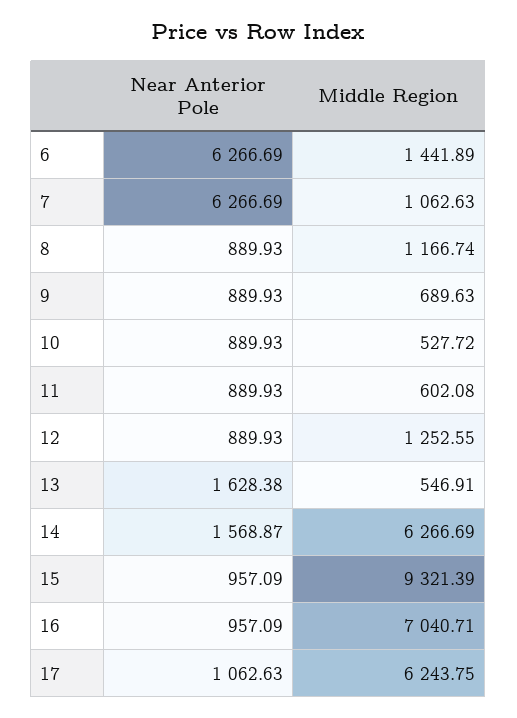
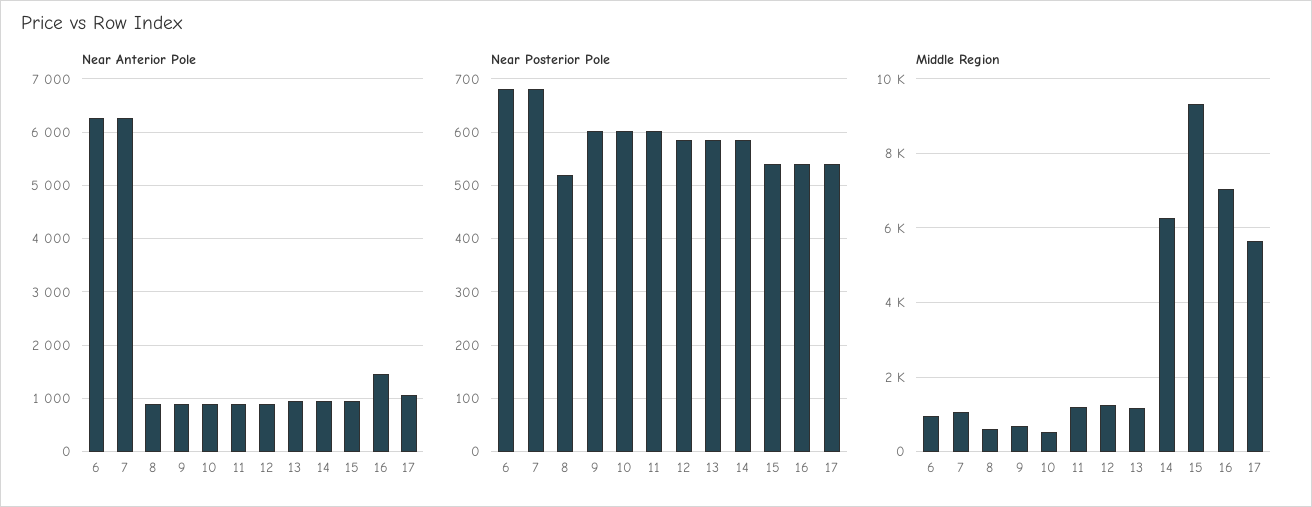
Middle Region, 6: 1441.89 -> 1000
Middle Region, 8: 1166.74 -> 600
Middle Region, 11: 602.08 -> 1200
Near Anterior Pole, 13: 1628.38 -> 1000
Middle Region, 13: 546.91 -> 1200
Near Anterior Pole, 14: 1568.87 -> 1000
Near Anterior Pole, 16: 957.09 -> 1400
Middle Region, 17: 6243.75 -> 5600
Near Posterior Pole, 6: none -> 680
Near Posterior Pole, 7: none -> 680
Near Posterior Pole, 8: none -> 520
Near Posterior Pole, 9: none -> 600
Near Posterior Pole, 10: none -> 600
Near Posterior Pole, 11: none -> 600
Near Posterior Pole, 12: none -> 580
Near Posterior Pole, 13: none -> 580
Near Posterior Pole, 14: none -> 580
Near Posterior Pole, 15: none -> 540
Near Posterior Pole, 16: none -> 540
Near Posterior Pole, 17: none -> 540

